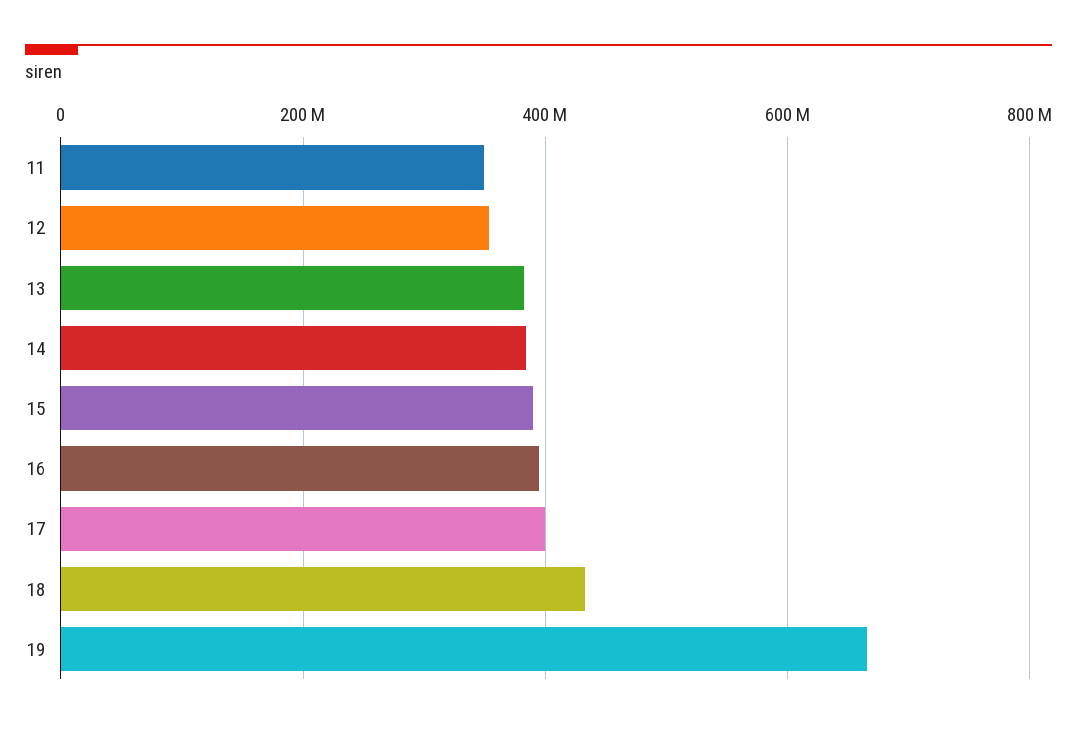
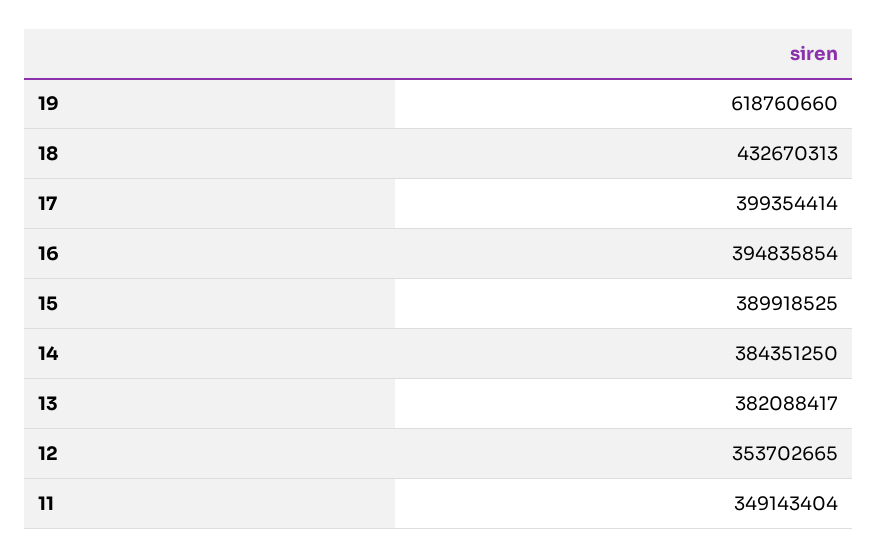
19: 660000000 -> 618760660

